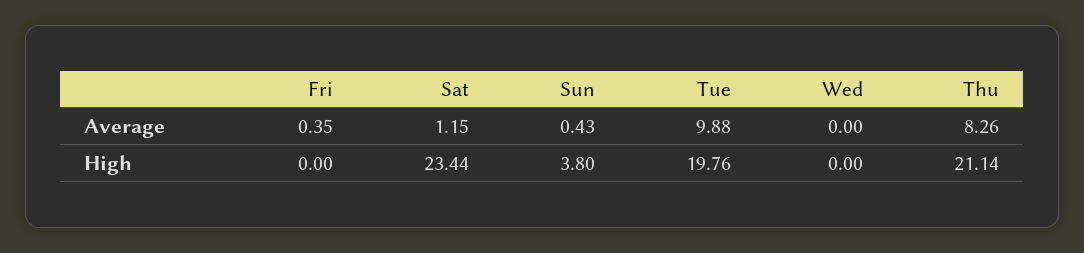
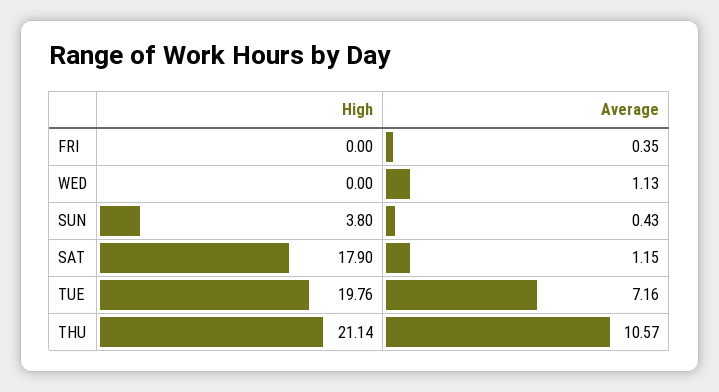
Tue, Average: 9.88 -> 7.16
Wed, Average: 0 -> 1.13
Thu, Average: 8.26 -> 10.57
Sat, High: 23.44 -> 17.9

